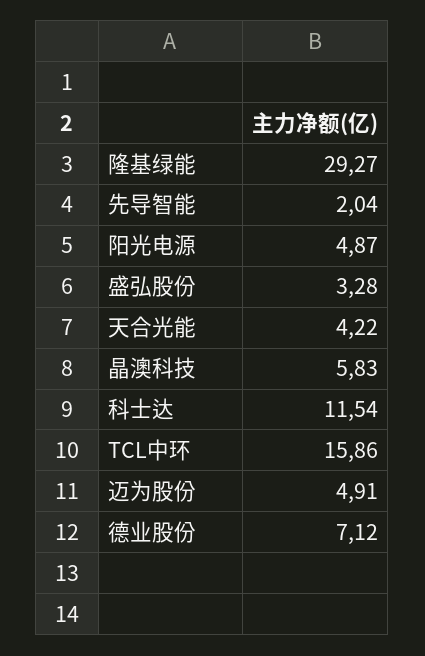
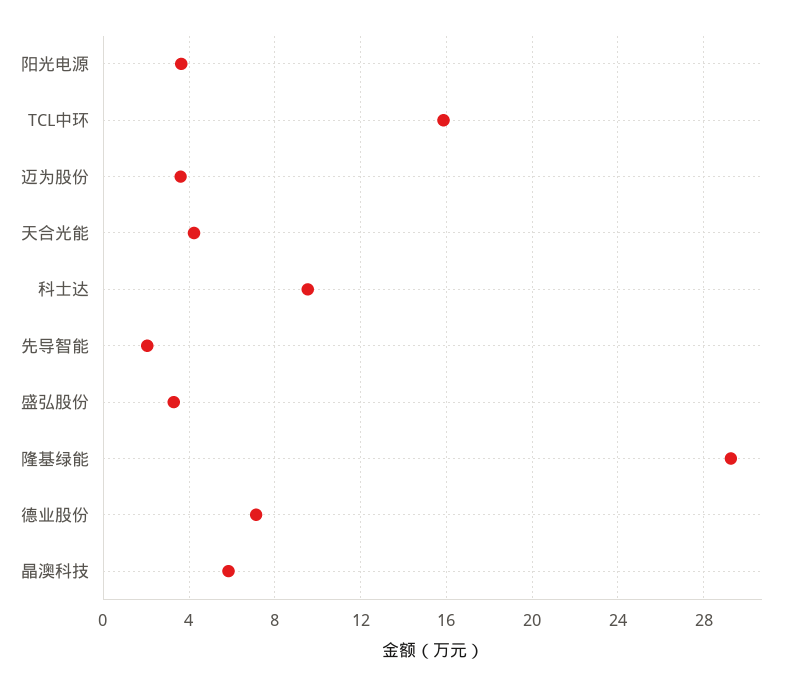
阳光电源: 4.87 -> 3.5
科士达: 11.54 -> 9.5
迈为股份: 4.91 -> 3.5

